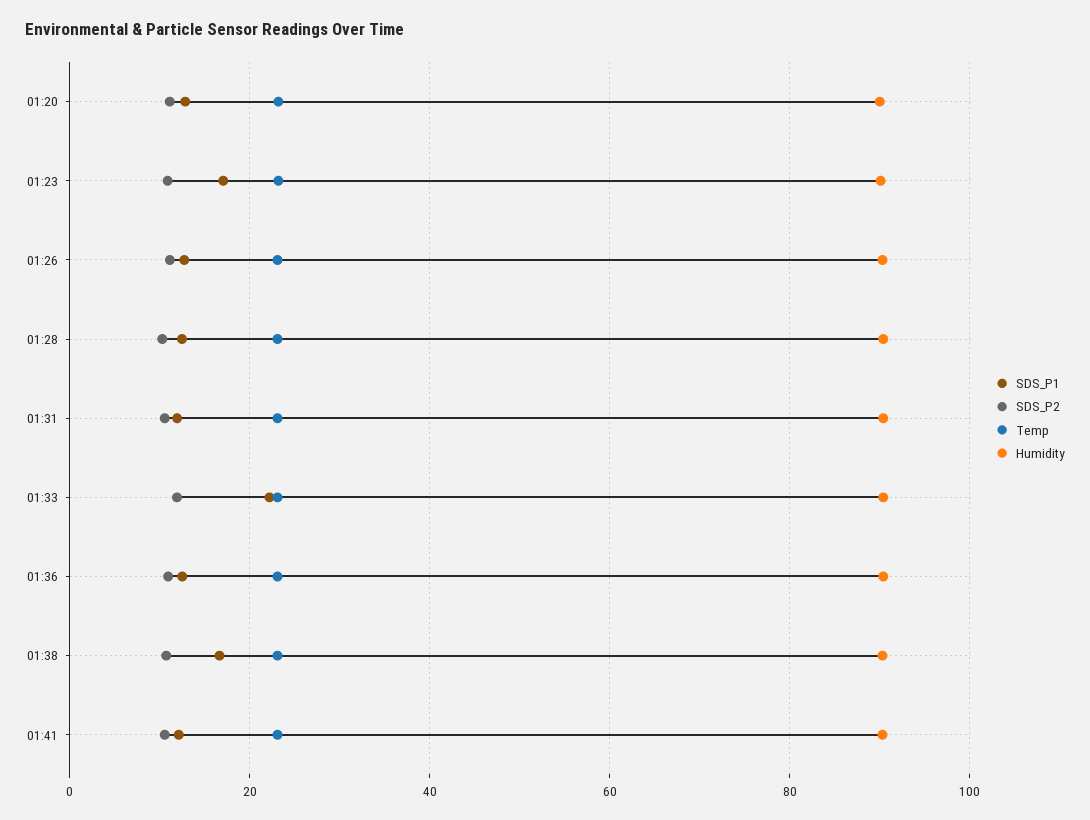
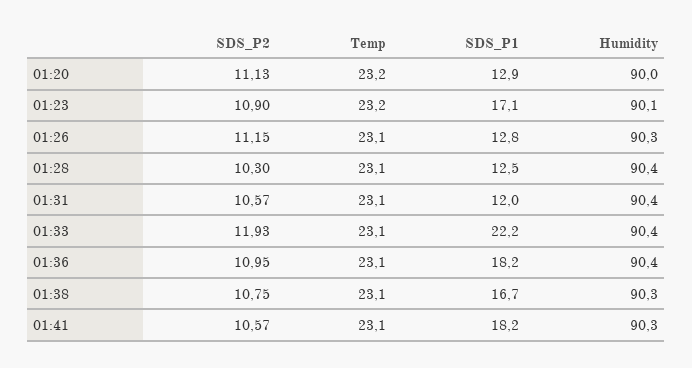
SDS_P1, 01:36: 12 -> 18.2
SDS_P1, 01:41: 12 -> 18.2

